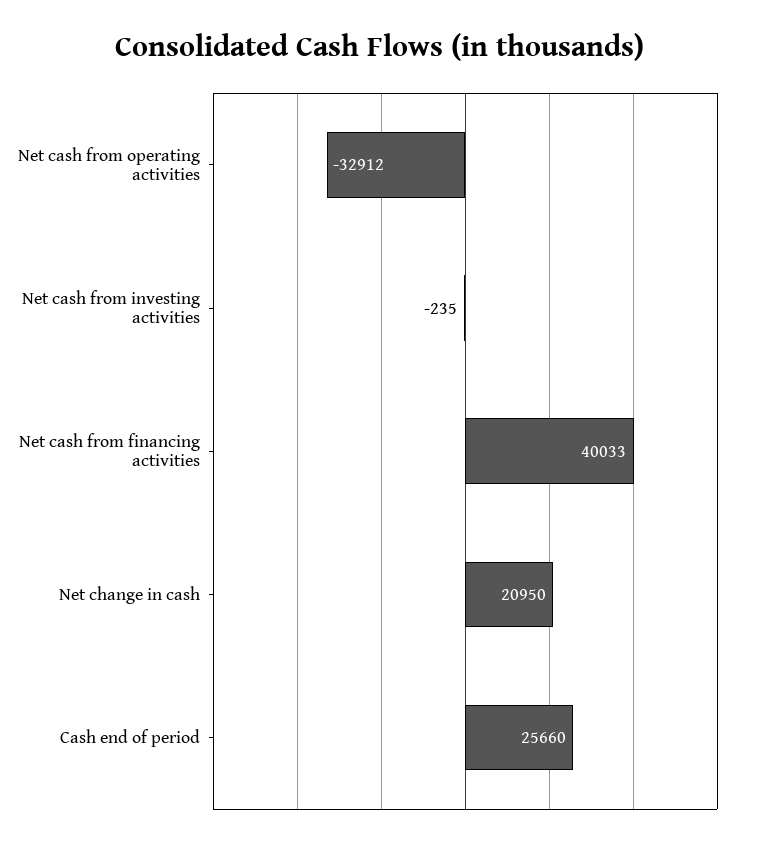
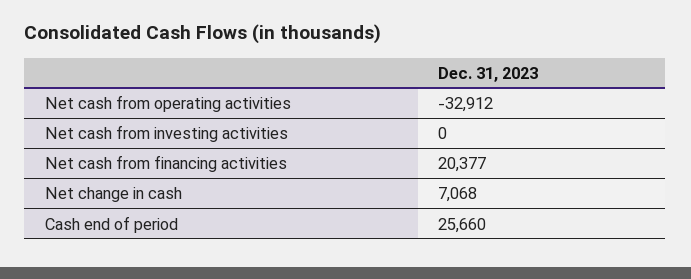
Net cash from investing activities: -235 -> 0
Net cash from financing activities: 40033 -> 20377
Net change in cash: 20950 -> 7068

